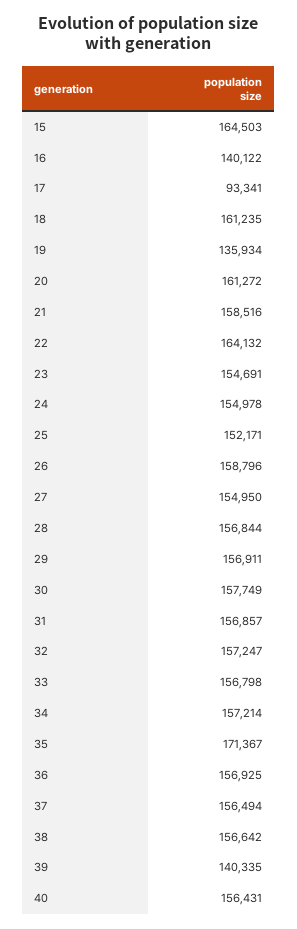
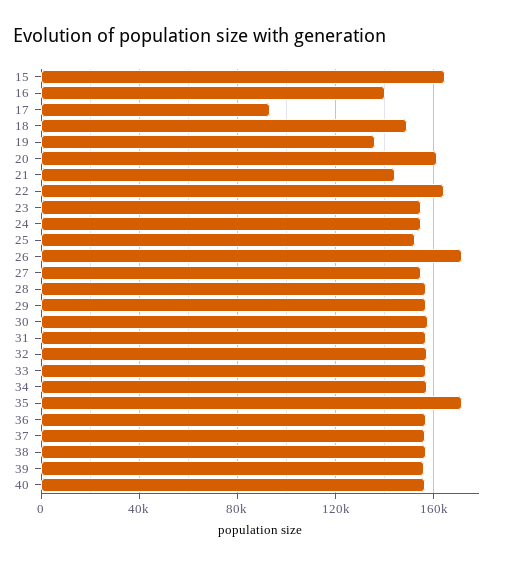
18: 161235 -> 150000
21: 158516 -> 145000
26: 158796 -> 170000
39: 140335 -> 155000

